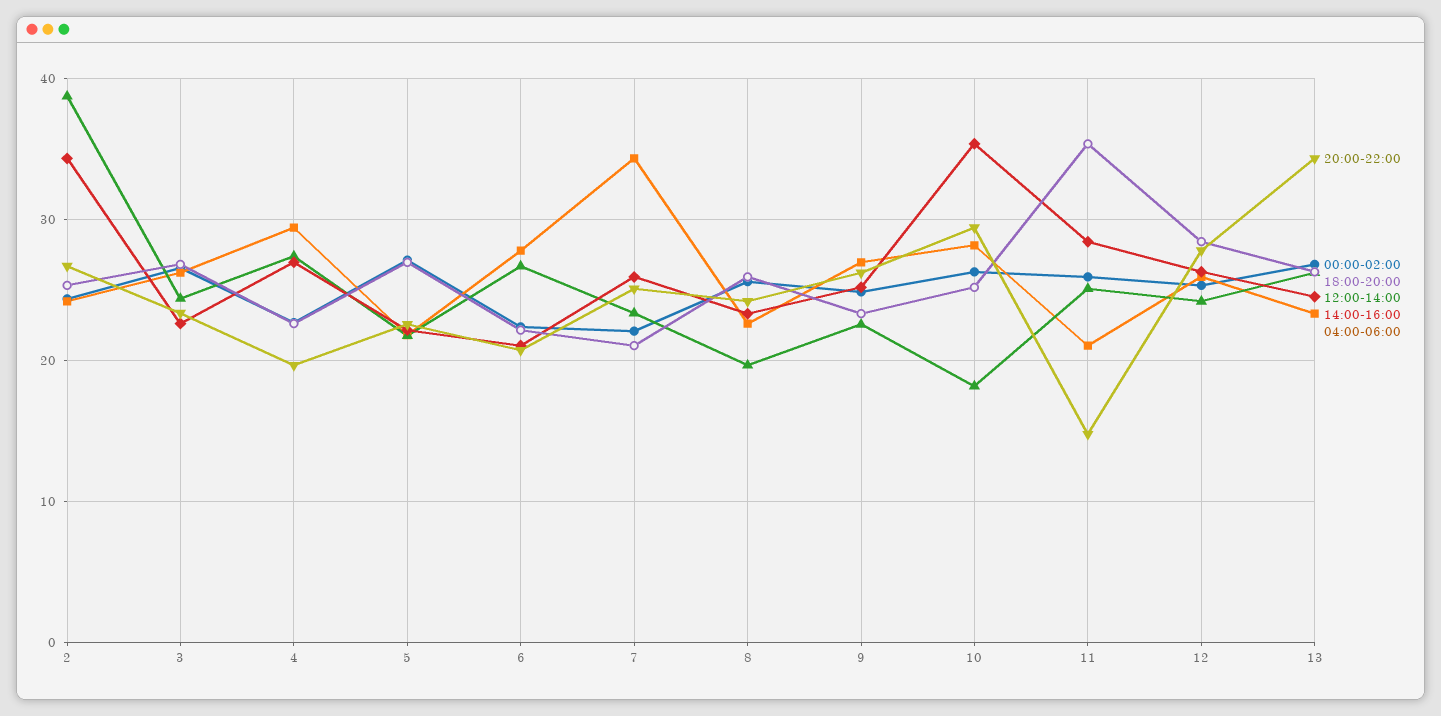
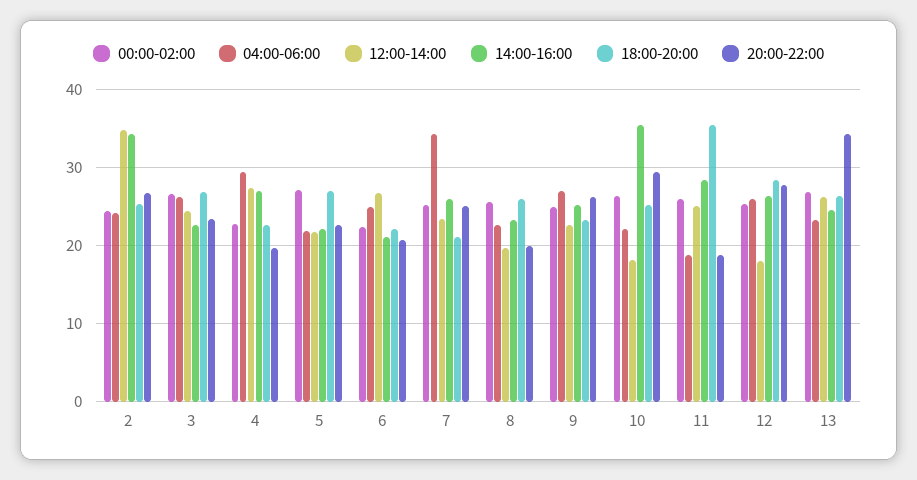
12:00-14:00, 2: 39 -> 35
04:00-06:00, 6: 28 -> 25
00:00-02:00, 7: 22 -> 25
20:00-22:00, 8: 24 -> 20
04:00-06:00, 10: 28 -> 22
20:00-22:00, 11: 15 -> 19
04:00-06:00, 11: 21 -> 19
12:00-14:00, 12: 24 -> 18

